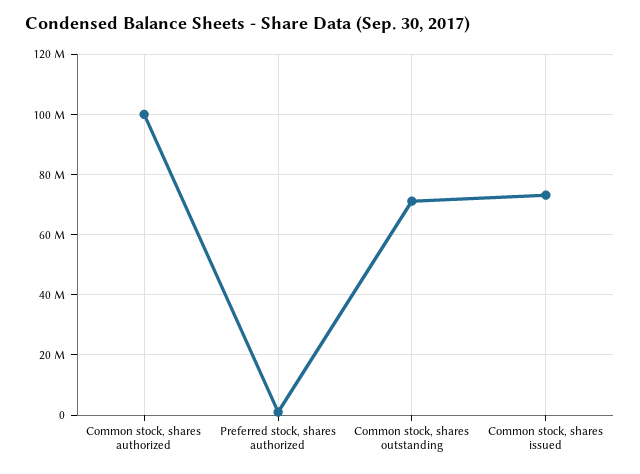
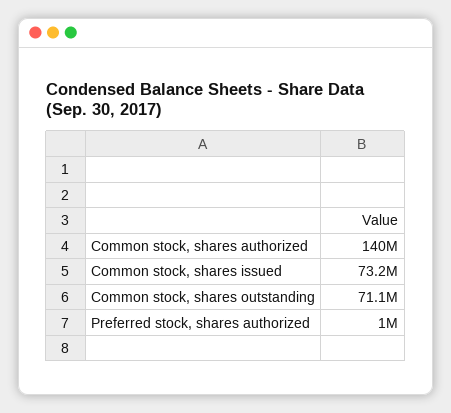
Common stock, shares authorized: 100000000 -> 140000000

